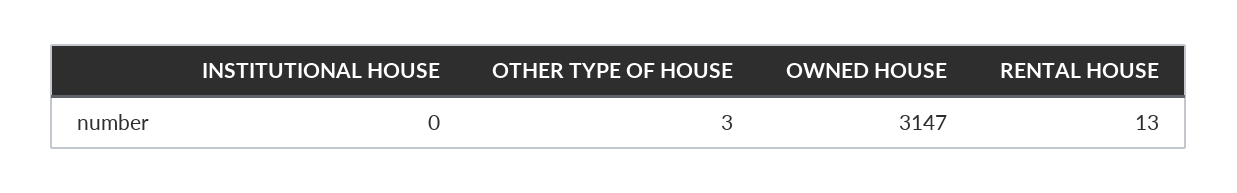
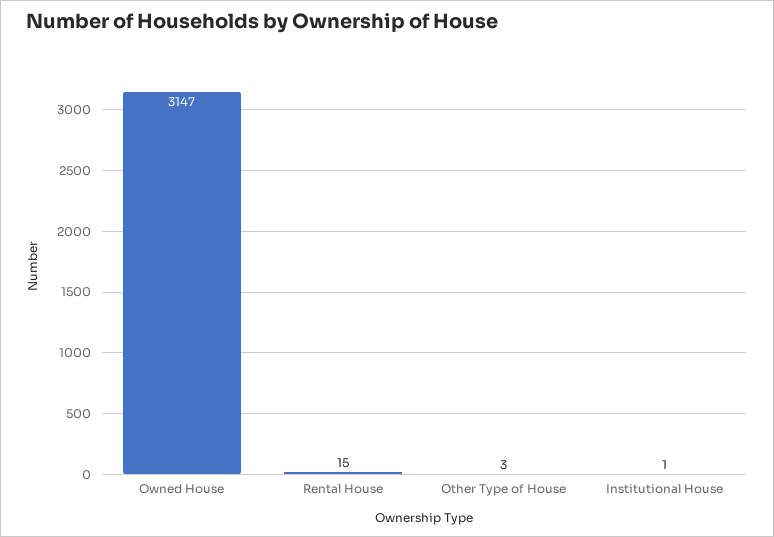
INSTITUTIONAL HOUSE: 0 -> 1
RENTAL HOUSE: 13 -> 15

